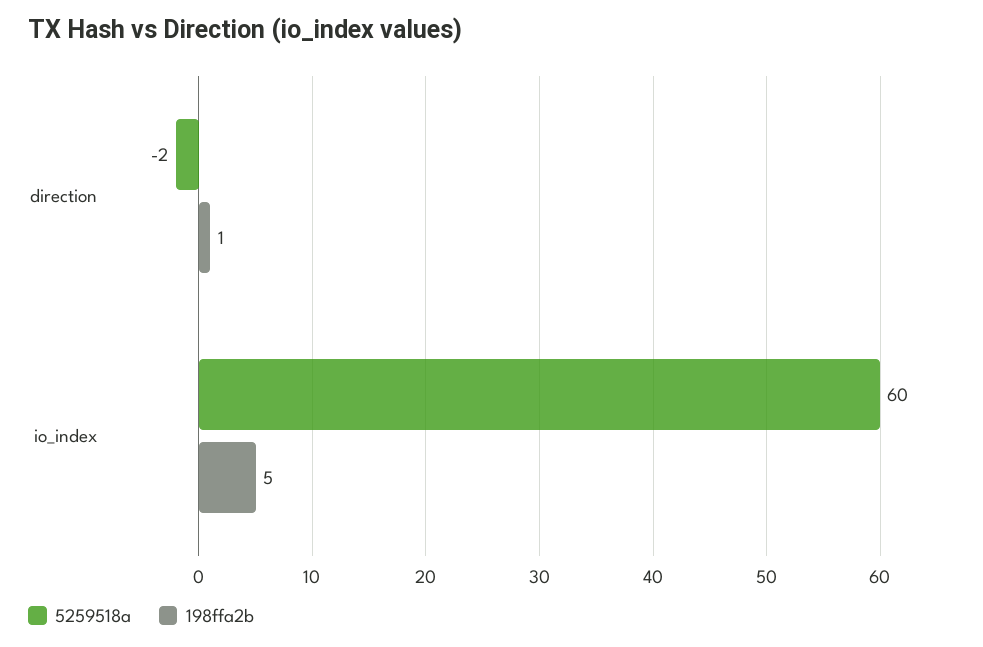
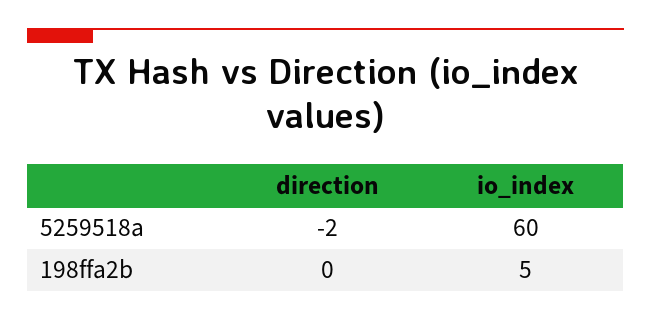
198ffa2b, direction: 1 -> 0

